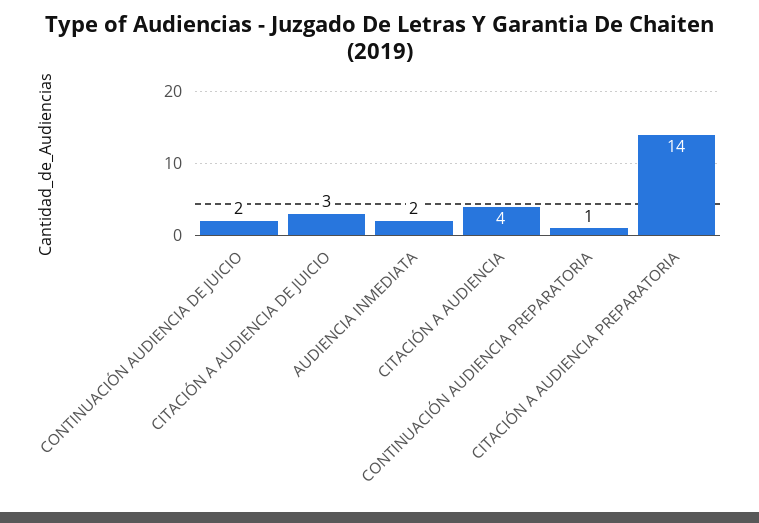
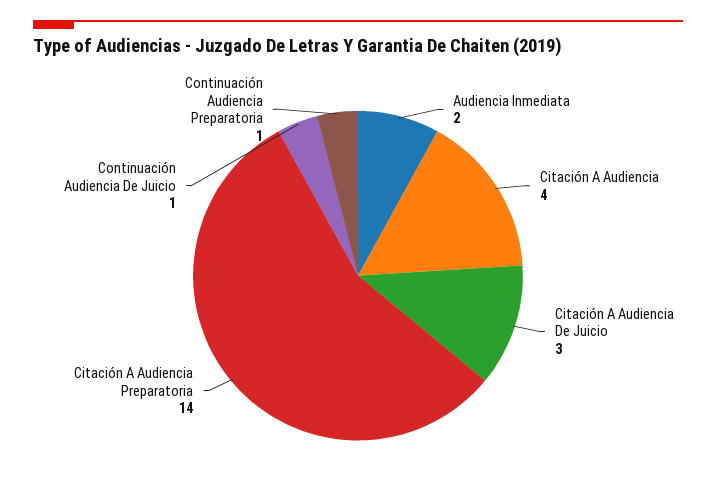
CONTINUACIÓN AUDIENCIA DE JUICIO: 2 -> 1

